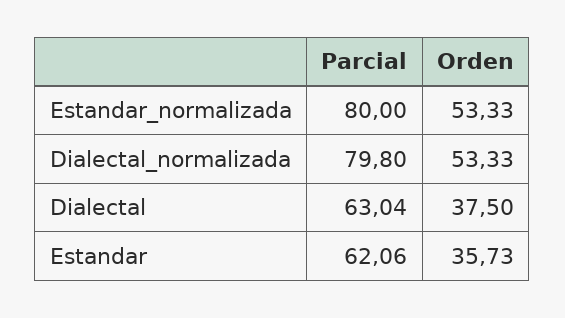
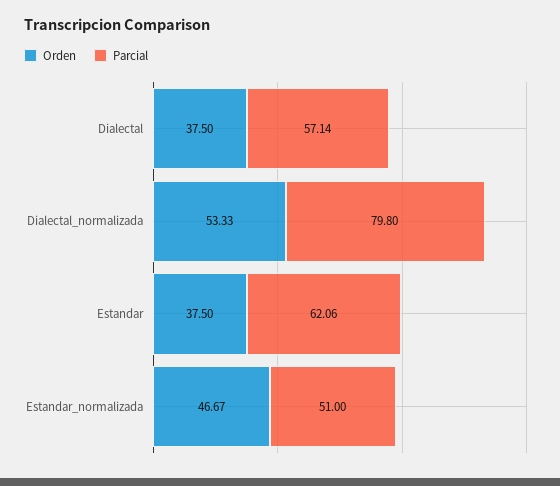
Parcial, Estandar_normalizada: 80 -> 51
Orden, Estandar_normalizada: 53.33 -> 46.67
Parcial, Dialectal: 63.04 -> 57.14
Orden, Estandar: 35.73 -> 37.5

